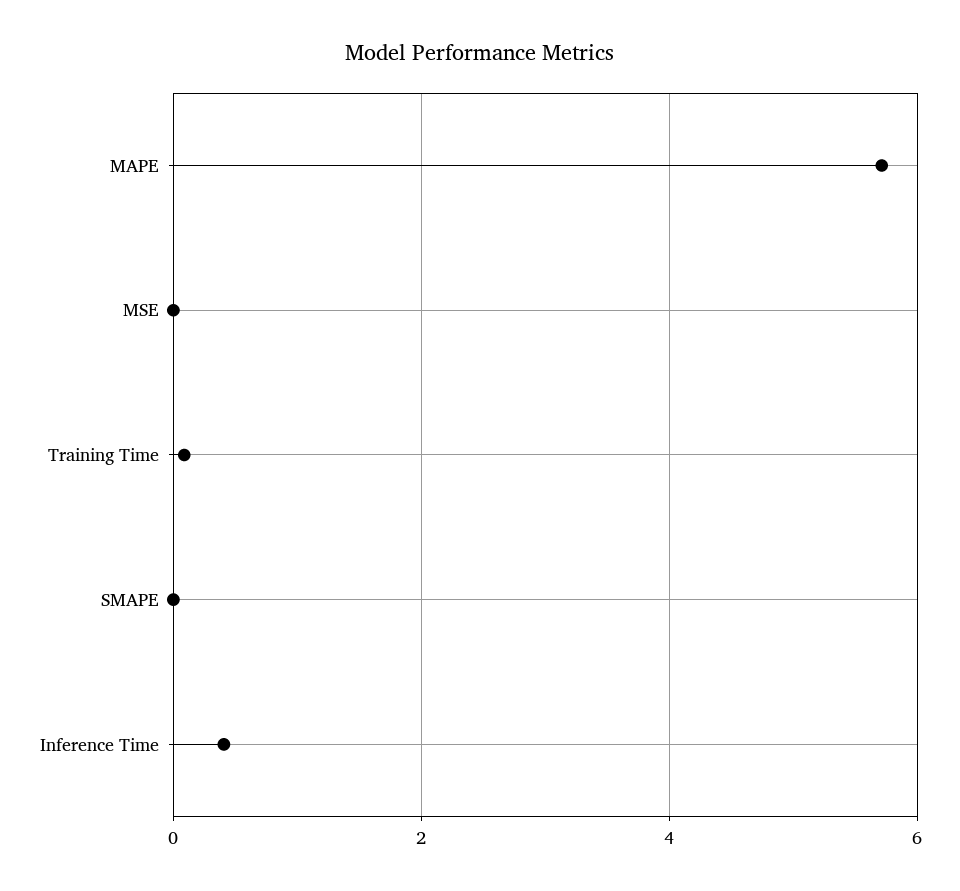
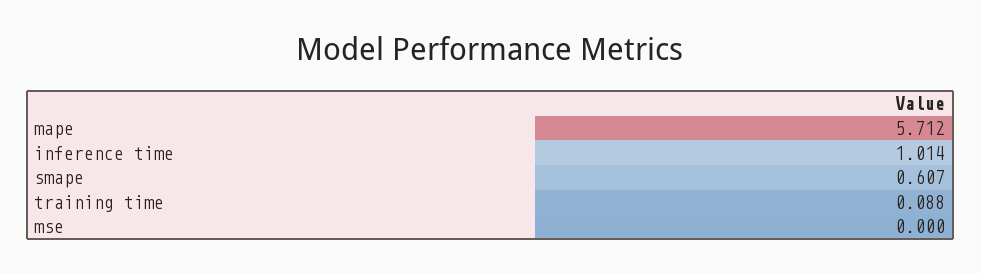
SMAPE: 0 -> 0.607
Inference Time: 0.4 -> 1.014

